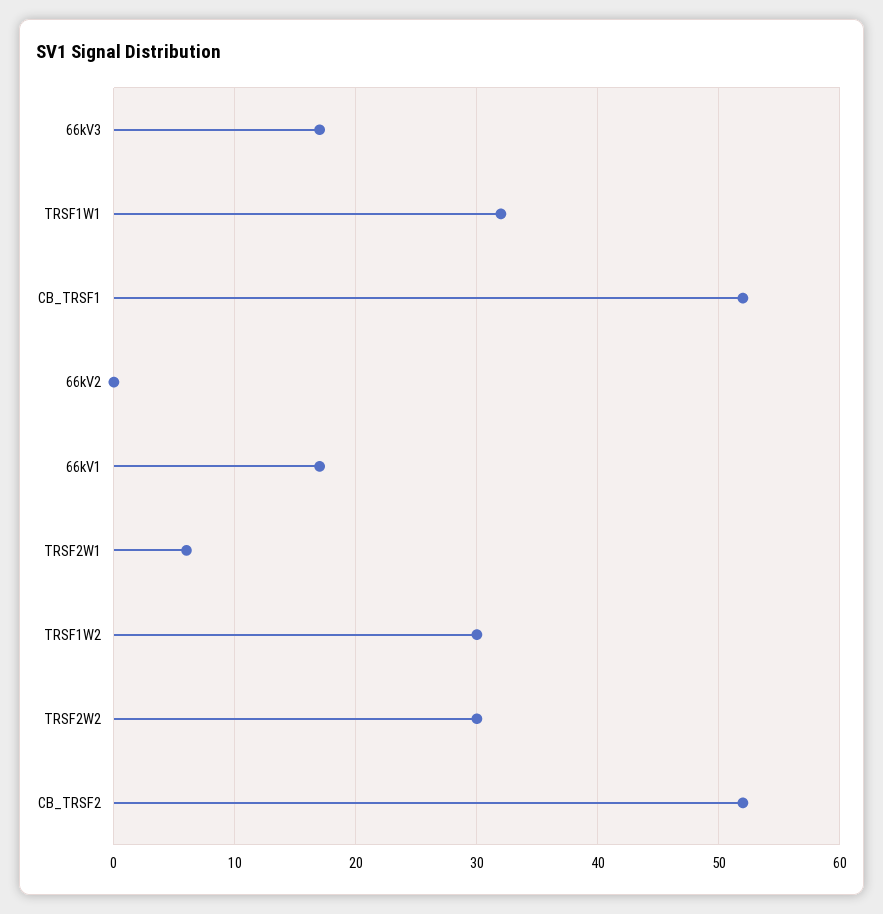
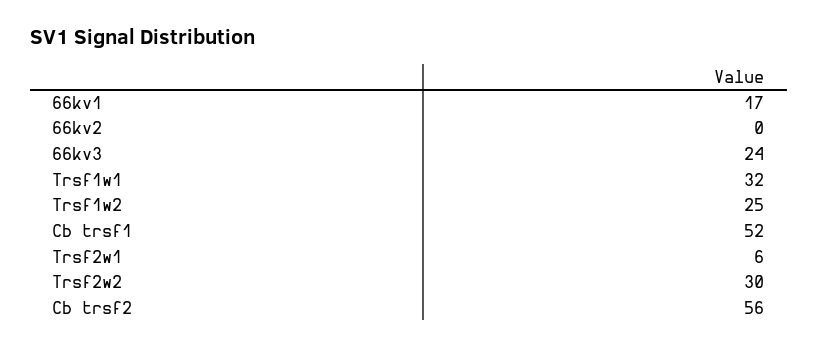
66kV3: 17 -> 24
TRSF1W2: 30 -> 25
CB_TRSF2: 52 -> 56

